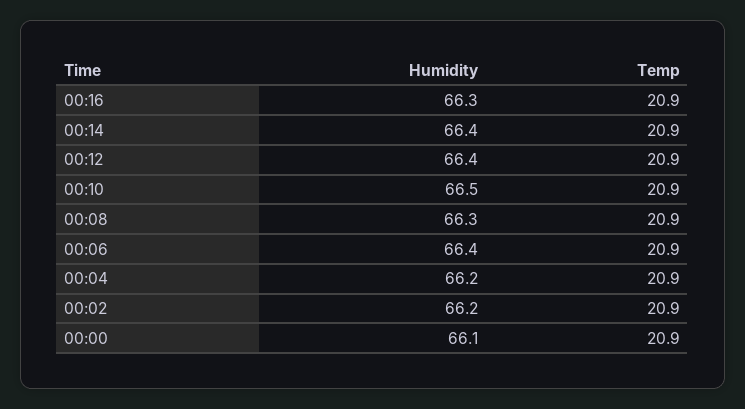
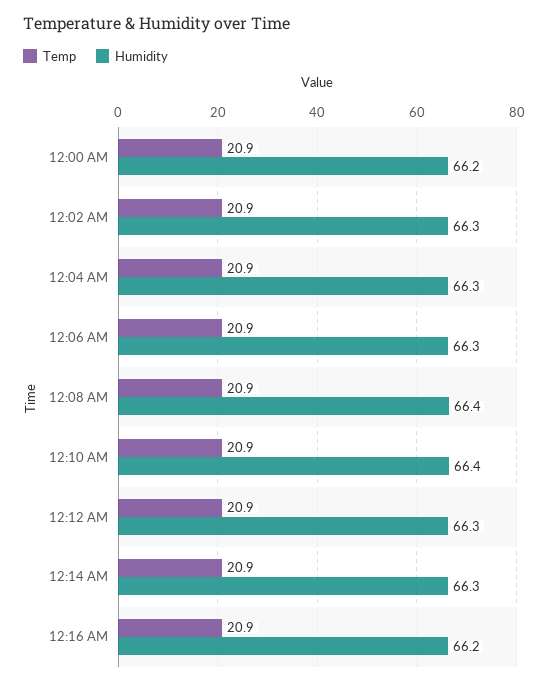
Humidity, 00:16: 66.3 -> 66.2
Humidity, 00:14: 66.4 -> 66.3
Humidity, 00:12: 66.4 -> 66.3
Humidity, 00:10: 66.5 -> 66.4
Humidity, 00:08: 66.3 -> 66.4
Humidity, 00:06: 66.4 -> 66.3
Humidity, 00:04: 66.2 -> 66.3
Humidity, 00:02: 66.2 -> 66.3
Humidity, 00:00: 66.1 -> 66.2

